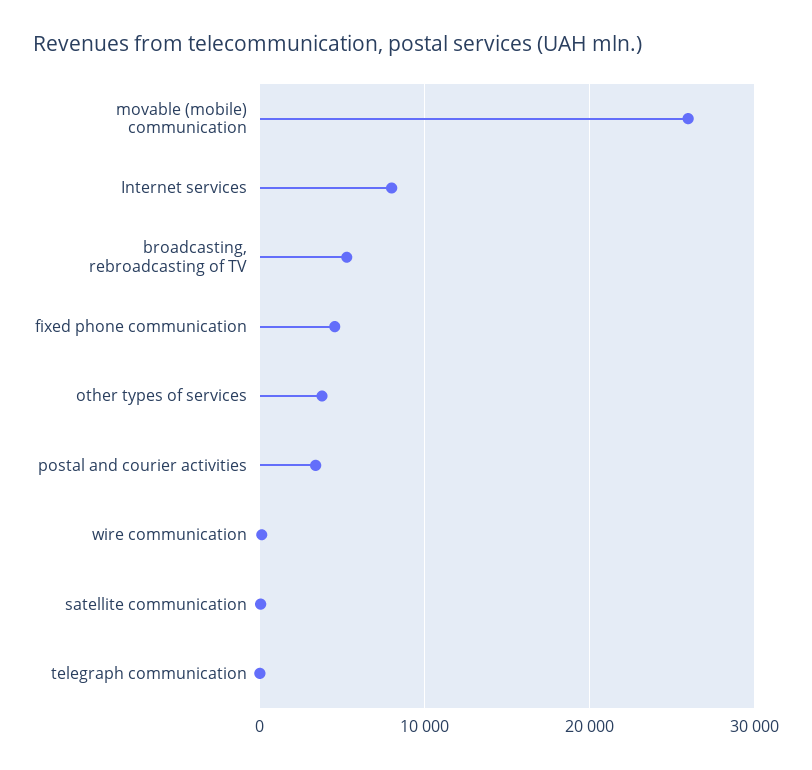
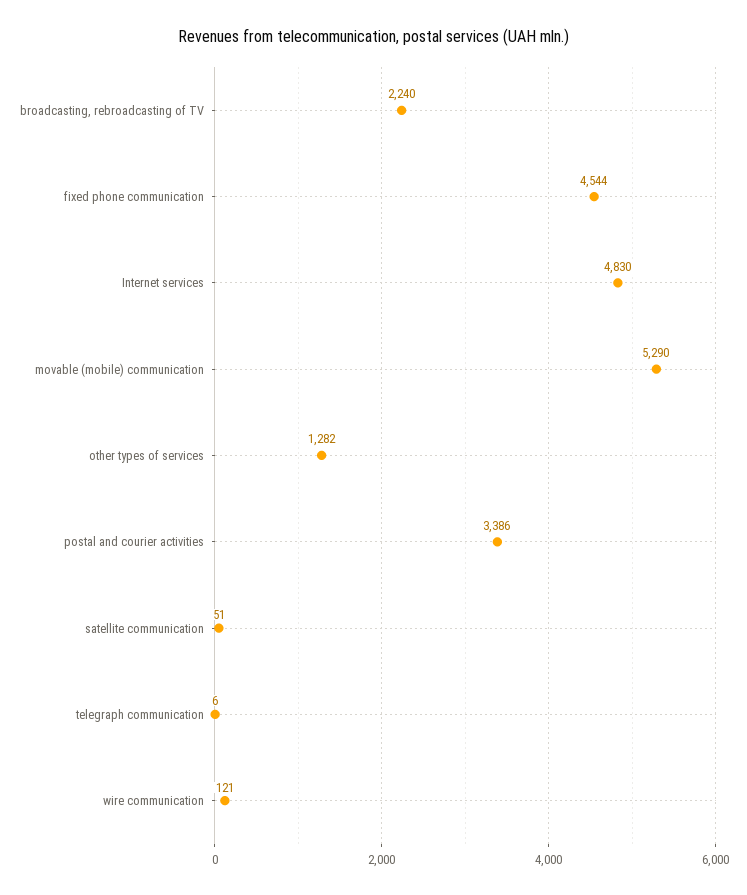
movable (mobile) communication: 26000 -> 5290
Internet services: 8000 -> 4830
broadcasting, rebroadcasting of TV: 5000 -> 2240
other types of services: 4000 -> 1282

